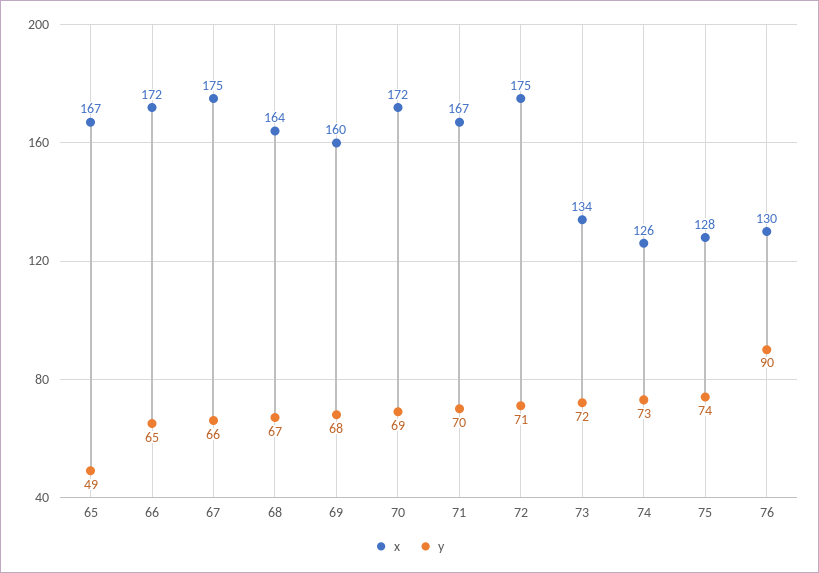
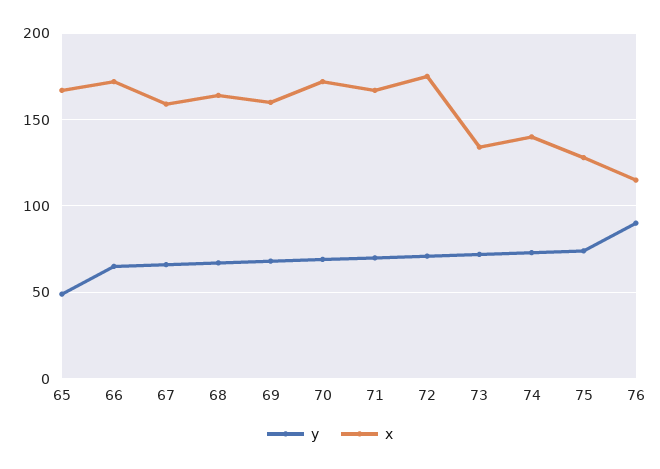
x, 67: 175 -> 160
x, 74: 126 -> 140
x, 76: 130 -> 115

